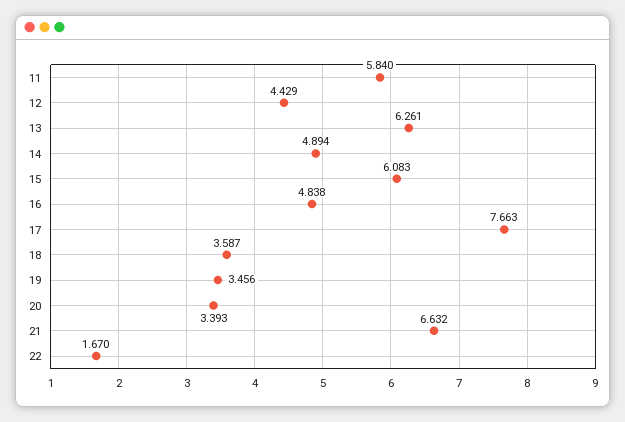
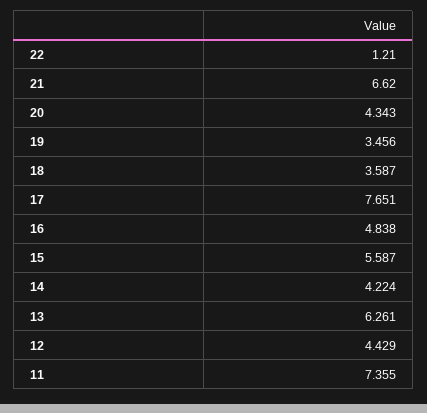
11: 5.84 -> 7.355
14: 4.894 -> 4.224
15: 6.083 -> 5.587
17: 7.663 -> 7.651
20: 3.393 -> 4.343
21: 6.632 -> 6.62
22: 1.67 -> 1.21

